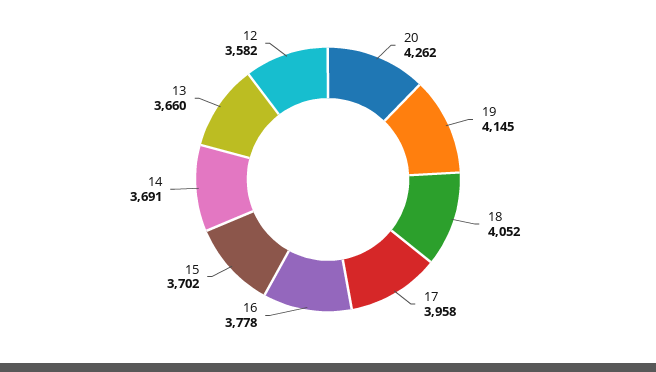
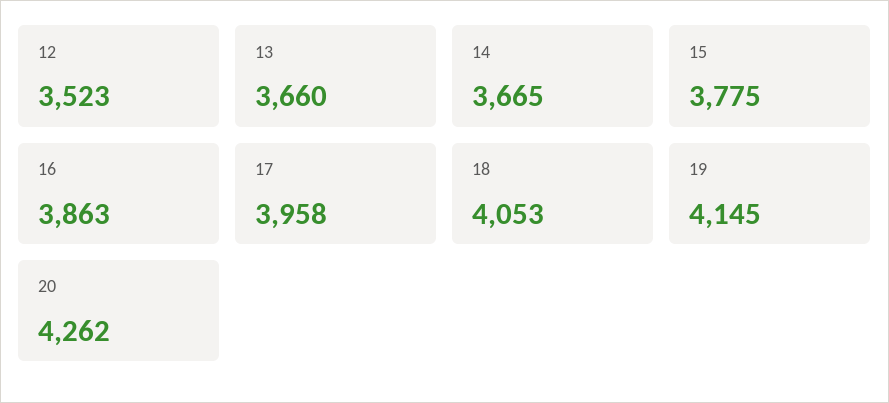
18: 4052 -> 4053
16: 3778 -> 3863
15: 3702 -> 3775
14: 3691 -> 3665
12: 3582 -> 3523

